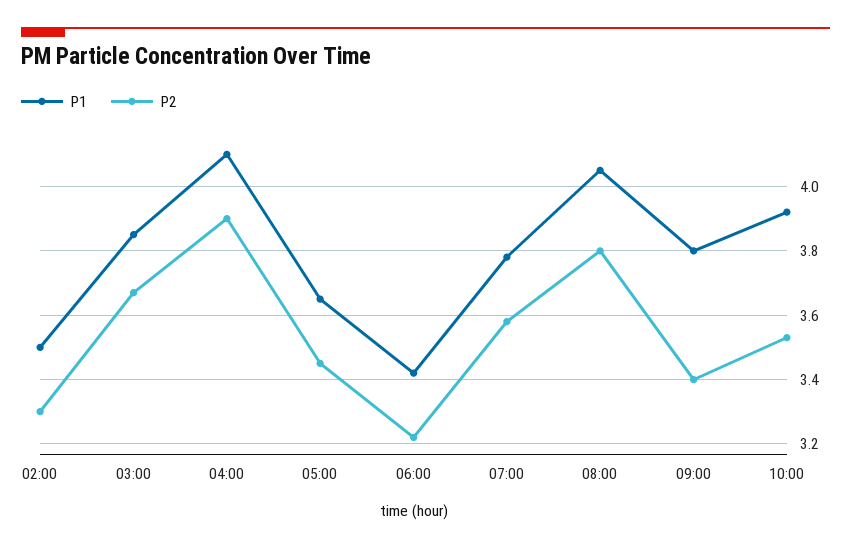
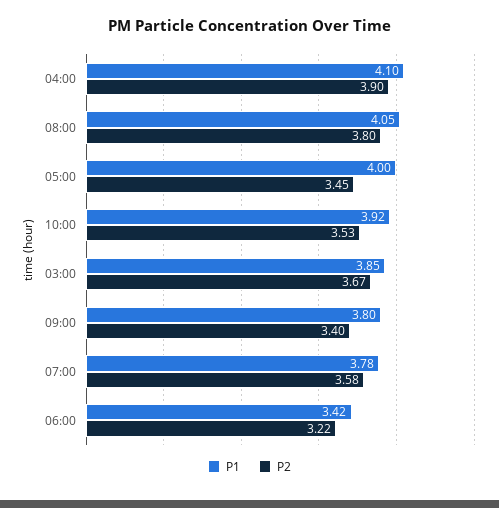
P1, 02:00: 3.5 -> none
P2, 02:00: 3.3 -> none
P1, 05:00: 3.65 -> 4

